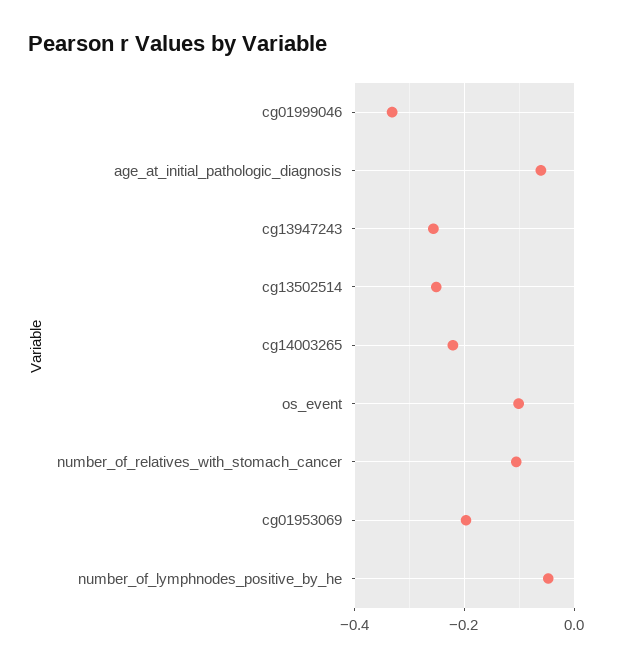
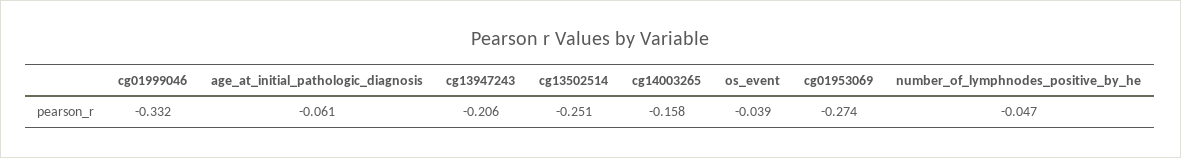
cg13947243: -0.26 -> -0.206
cg14003265: -0.22 -> -0.158
os_event: -0.1 -> -0.039
number_of_relatives_with_stomach_cancer: -0.1 -> none
cg01953069: -0.2 -> -0.274

